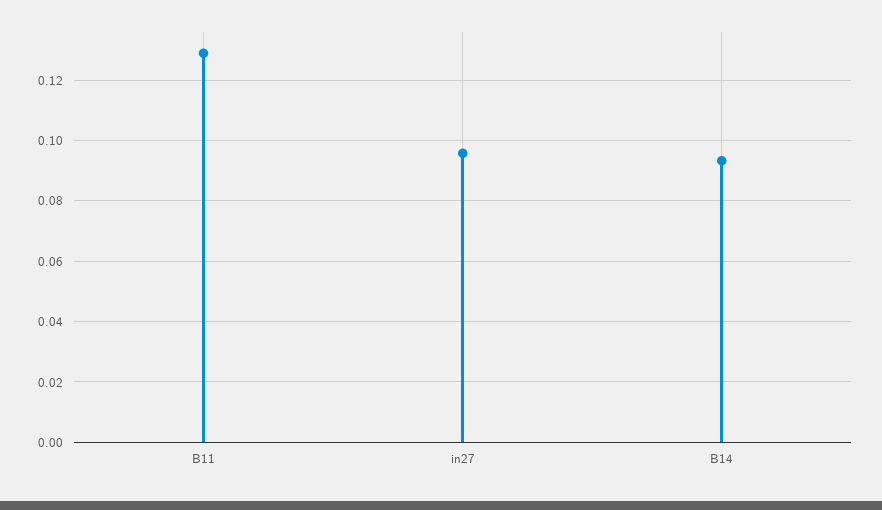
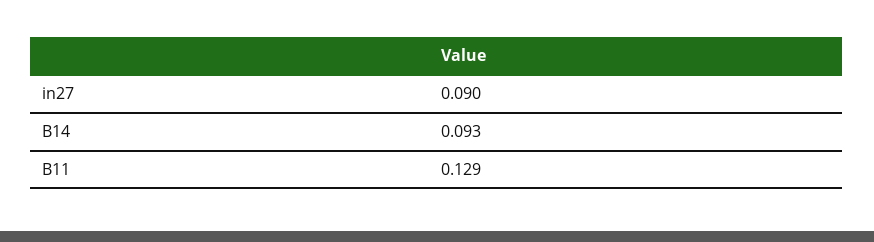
in27: 0.096 -> 0.09

